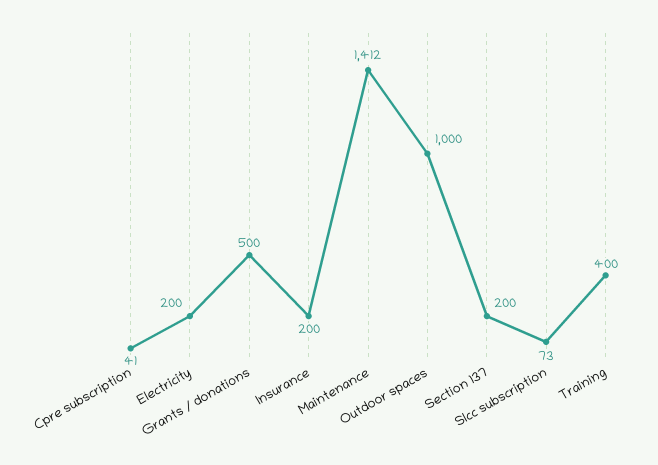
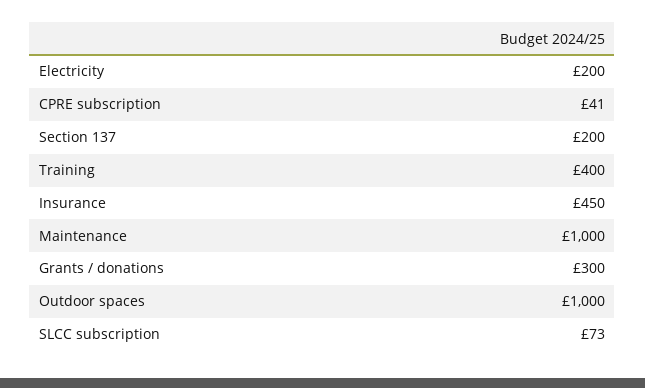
Grants / donations: 500 -> 300
Insurance: 200 -> 450
Maintenance: 1412 -> 1000

